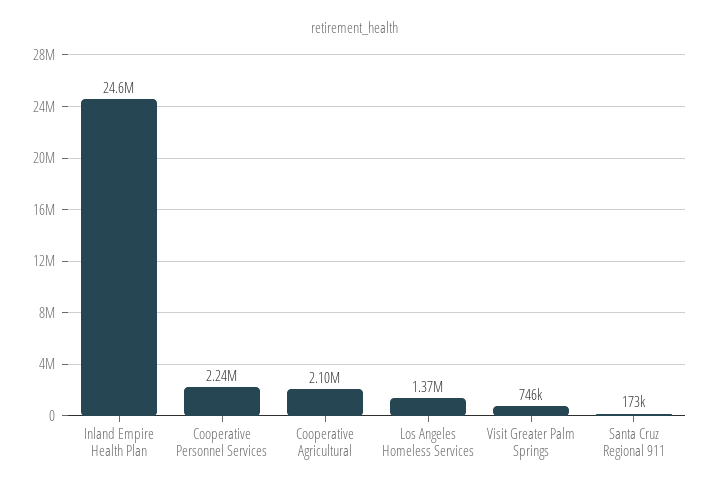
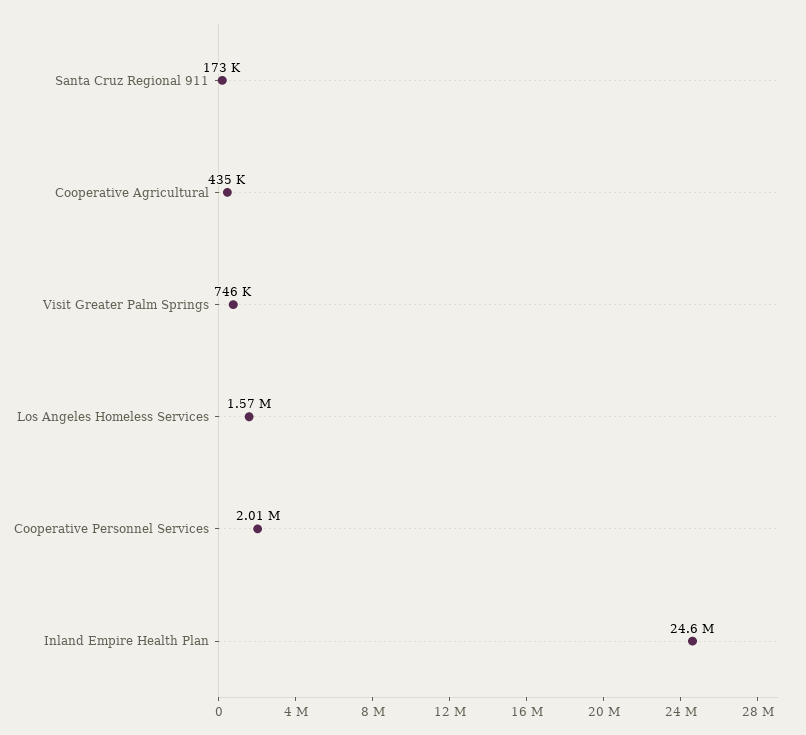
Cooperative Personnel Services: 2240000 -> 2010000
Cooperative Agricultural: 2100000 -> 435000
Los Angeles Homeless Services: 1370000 -> 1570000

